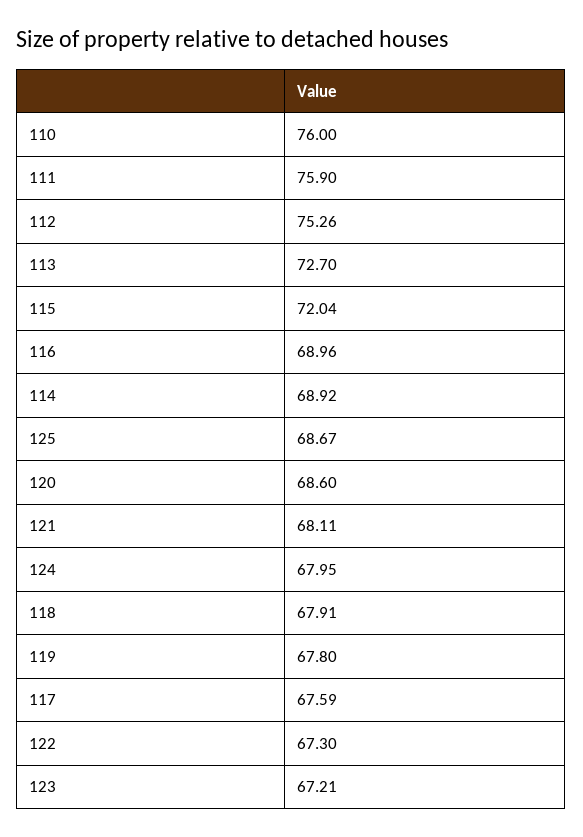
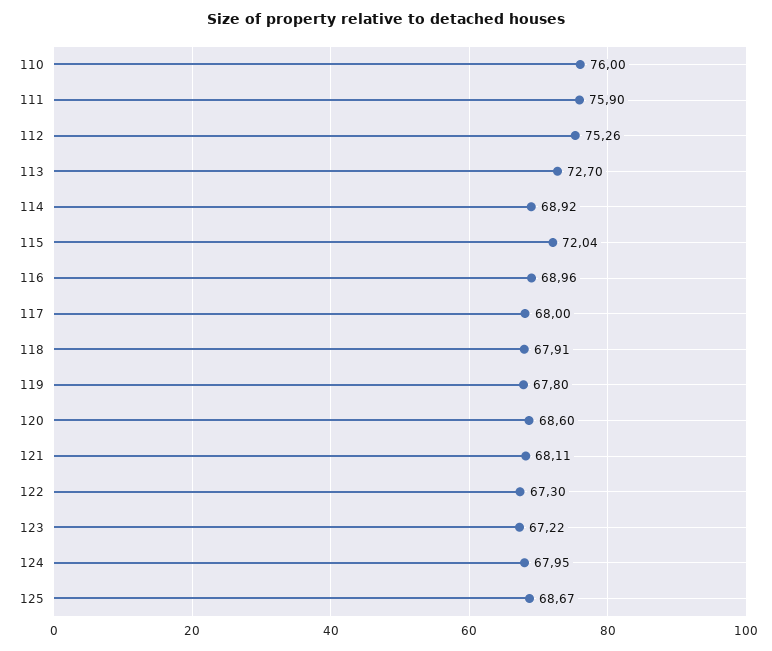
117: 67.59 -> 68
123: 67.21 -> 67.22

